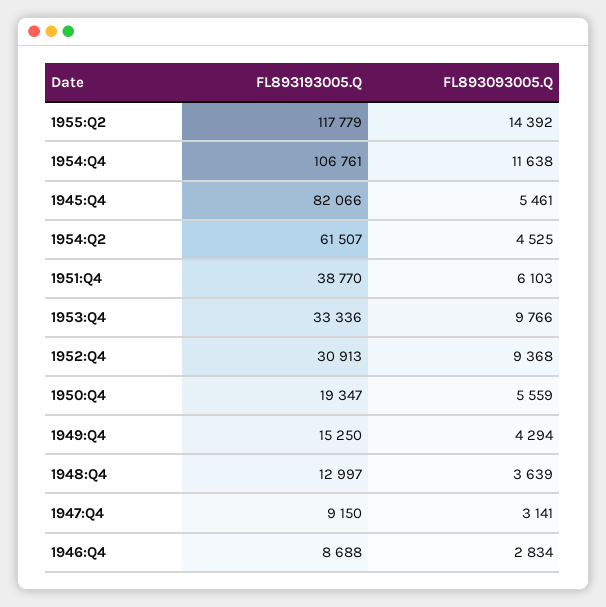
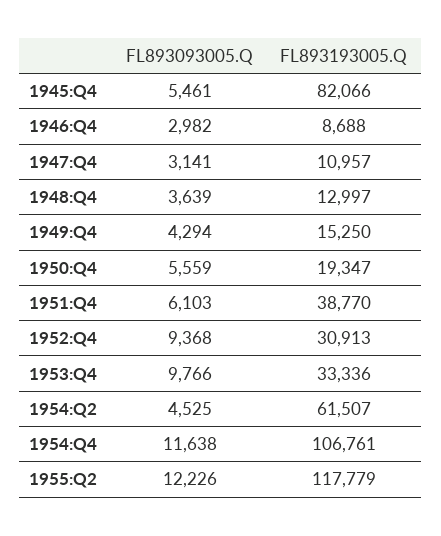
FL893093005.Q, 1955:Q2: 14392 -> 12226
FL893193005.Q, 1947:Q4: 9150 -> 10957
FL893093005.Q, 1946:Q4: 2834 -> 2982

